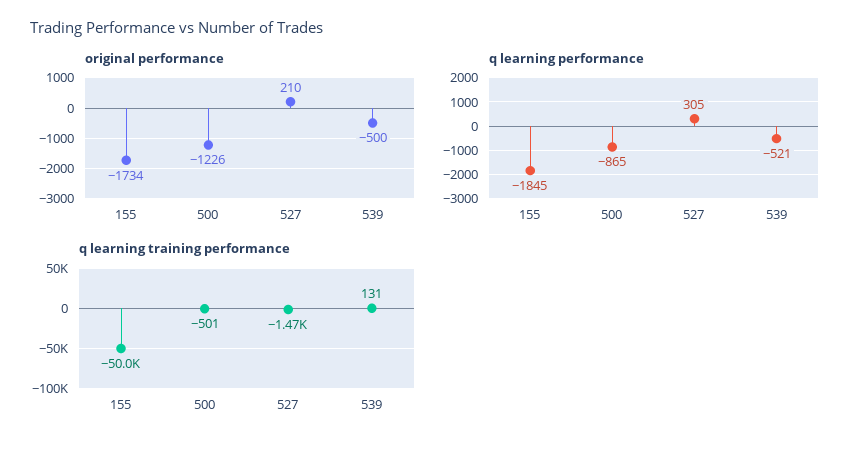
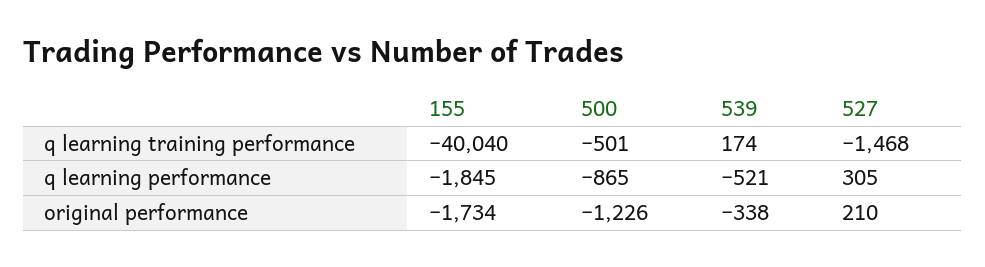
original performance, 539: -500 -> -338
q learning training performance, 155: -50000 -> -40040
q learning training performance, 539: 131 -> 174

